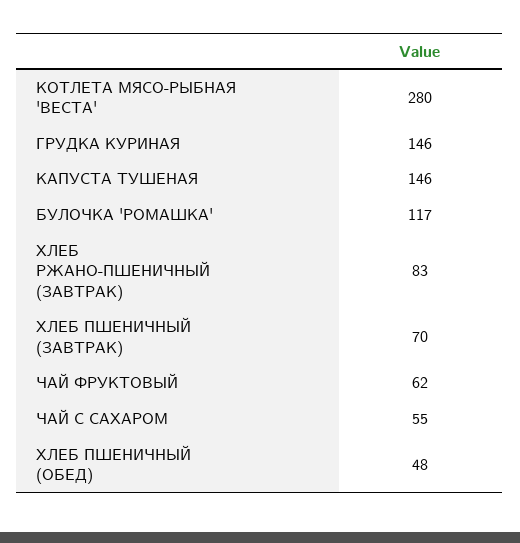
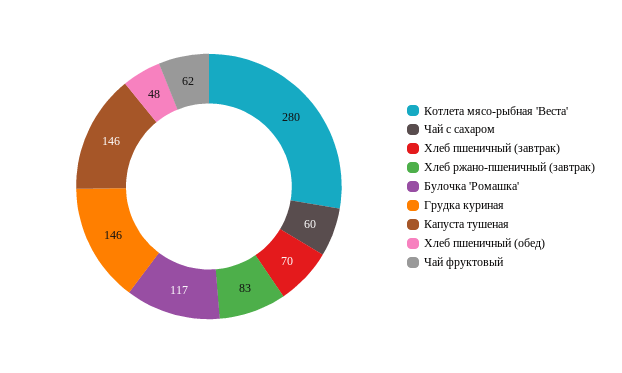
ЧАЙ С САХАРОМ: 55 -> 60

